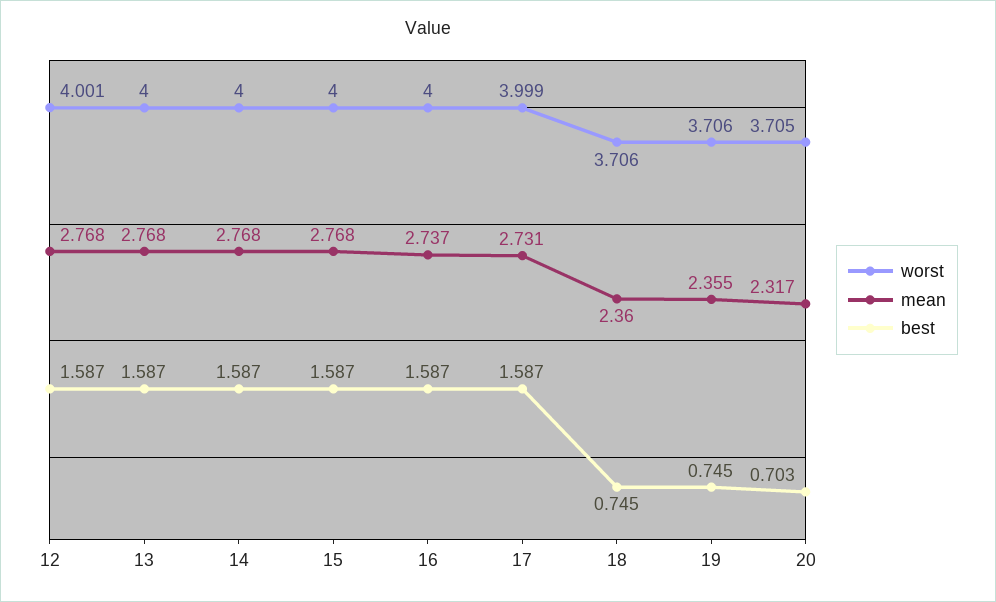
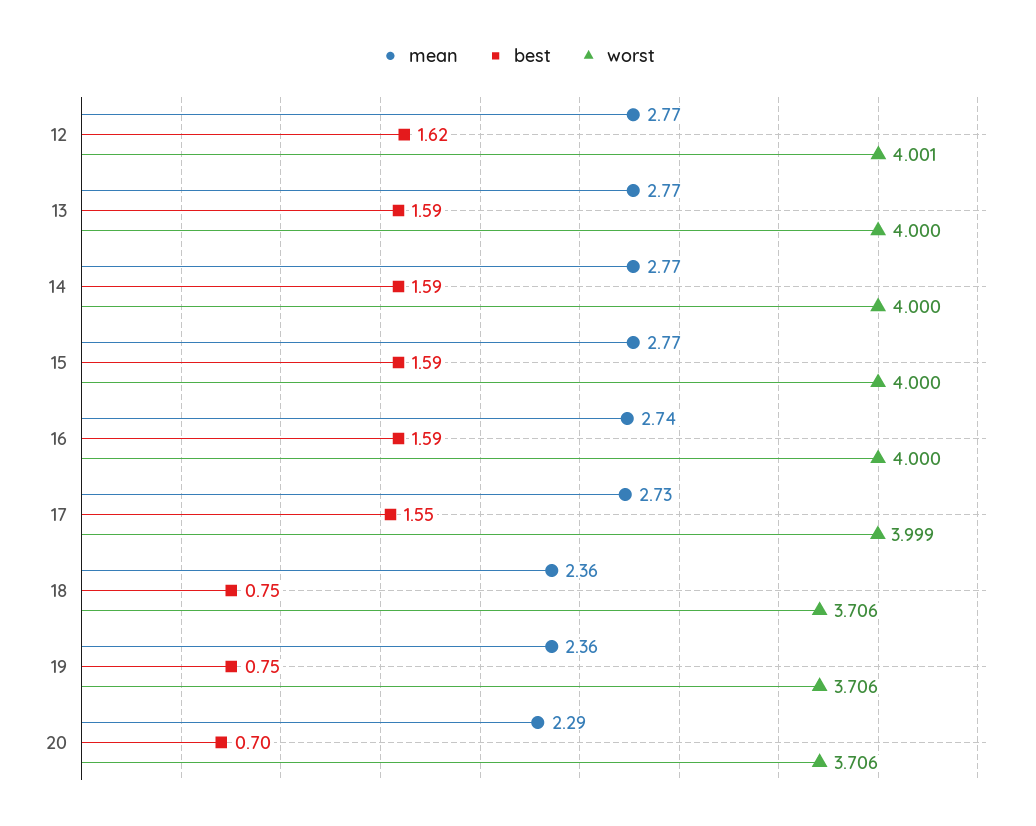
best, 12: 1.587 -> 1.62
best, 17: 1.587 -> 1.55
worst, 20: 3.705 -> 3.706
mean, 20: 2.317 -> 2.29

